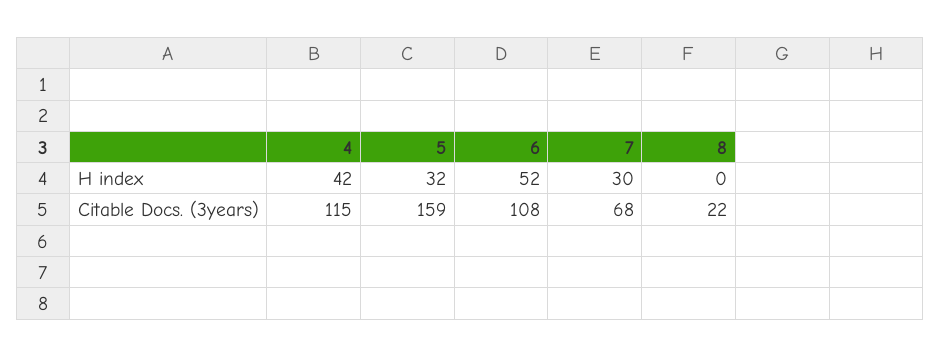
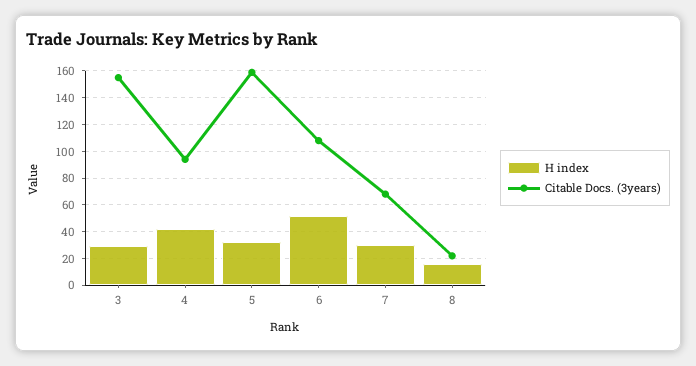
H index, 8: 0 -> 15
Citable Docs. (3years), 4: 115 -> 95
H index, 3: none -> 30
Citable Docs. (3years), 3: none -> 155

